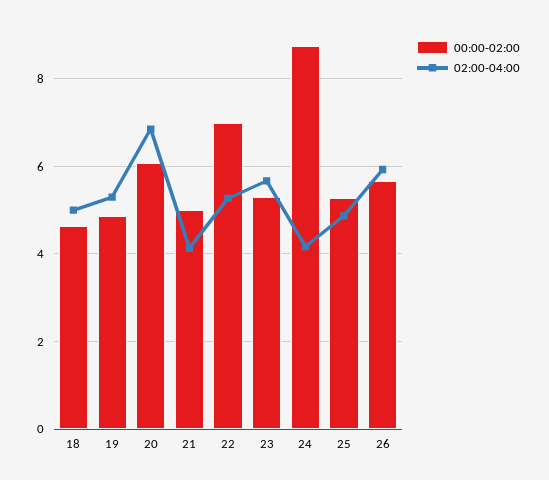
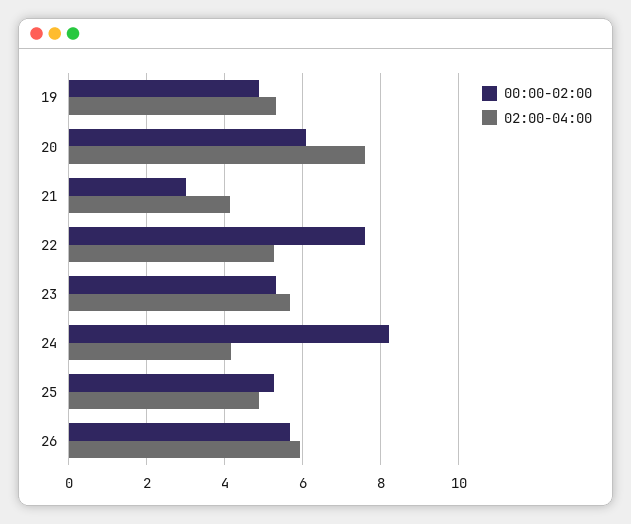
00:00-02:00, 18: 4.6 -> none
02:00-04:00, 18: 5 -> none
02:00-04:00, 20: 6.8 -> 7.6
00:00-02:00, 21: 5 -> 3
00:00-02:00, 22: 7 -> 7.6
00:00-02:00, 24: 8.8 -> 8.2

